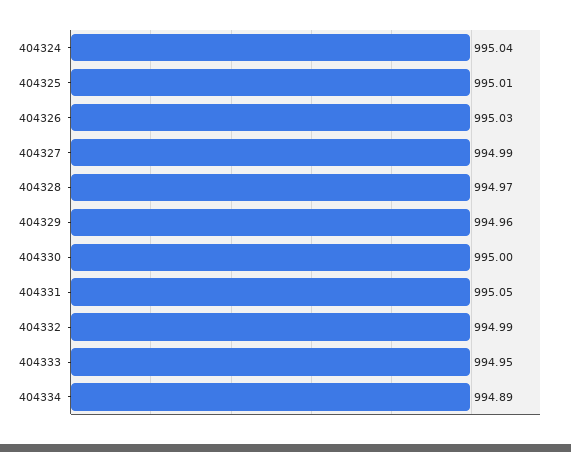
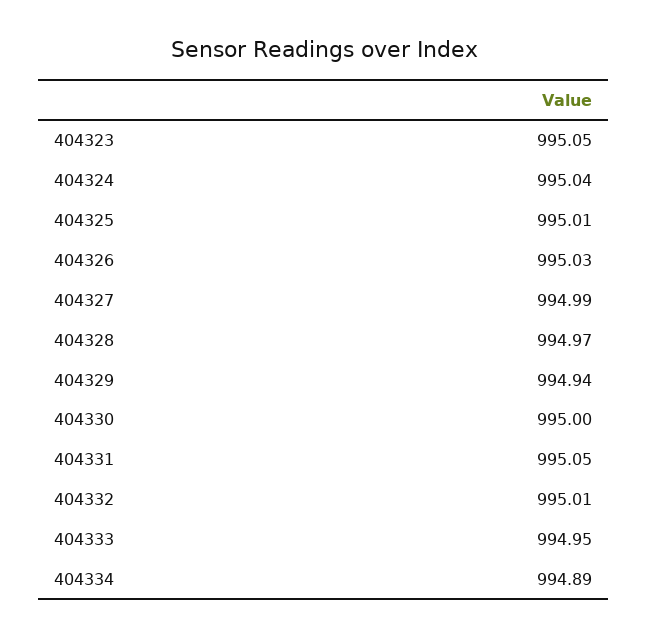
404329: 994.96 -> 994.94
404332: 994.99 -> 995.01
404323: none -> 995.05

